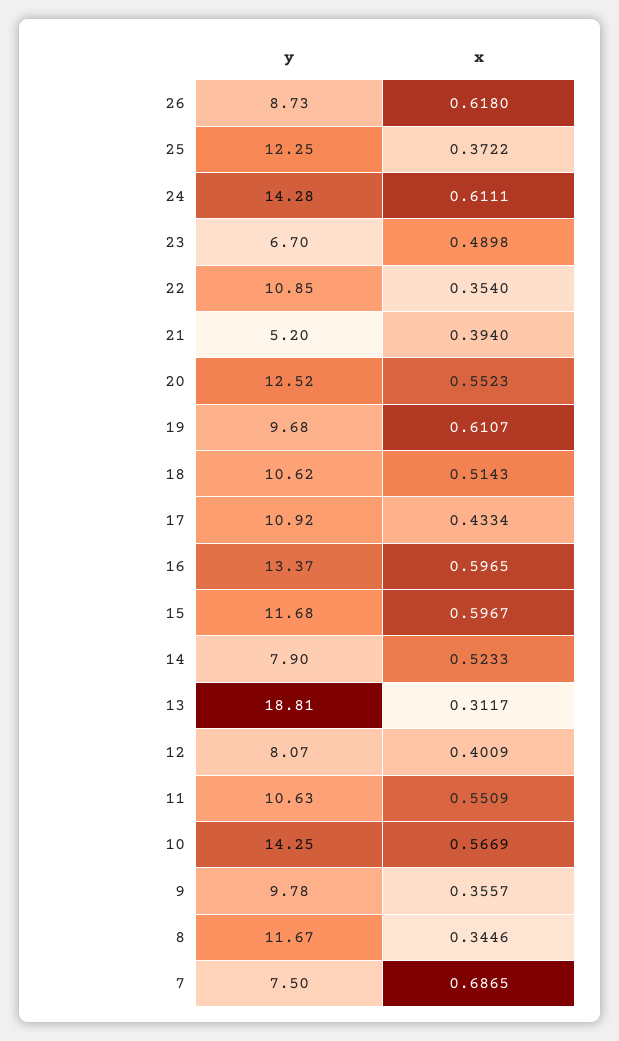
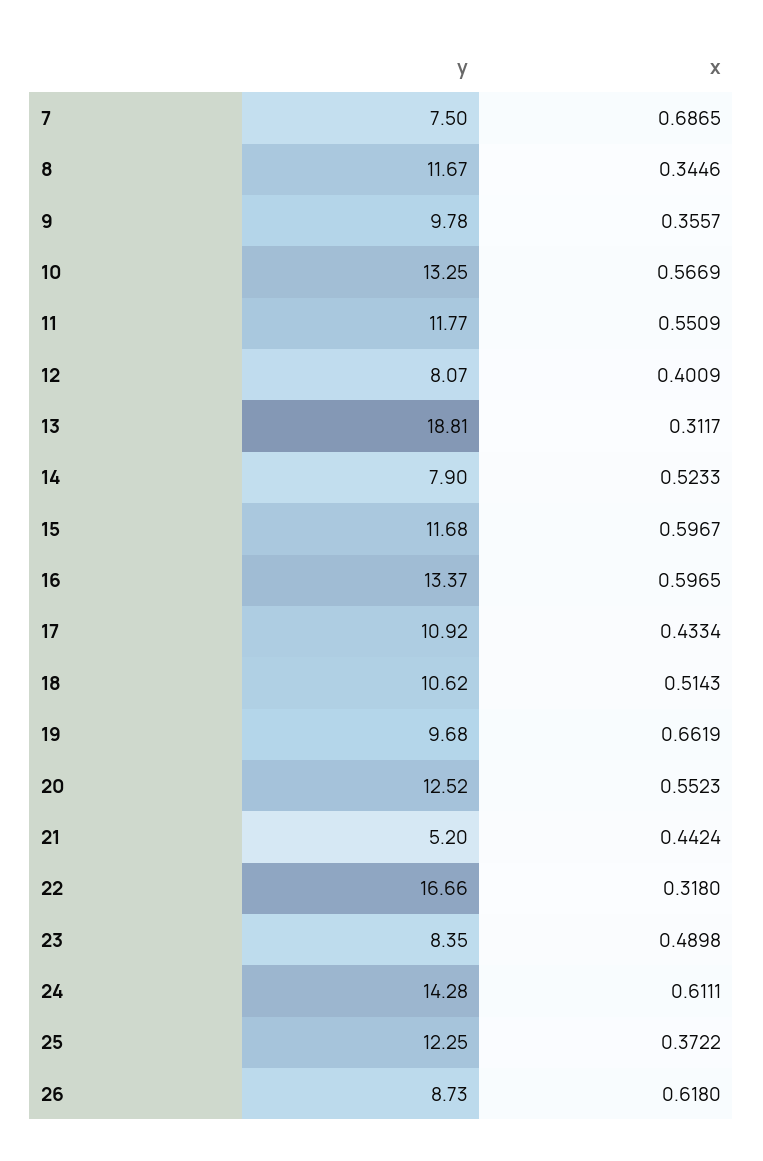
y, 23: 6.7 -> 8.35
y, 22: 10.85 -> 16.66
x, 22: 0.354 -> 0.318
x, 21: 0.394 -> 0.4424
x, 19: 0.6107 -> 0.6619
y, 11: 10.63 -> 11.77
y, 10: 14.25 -> 13.25

